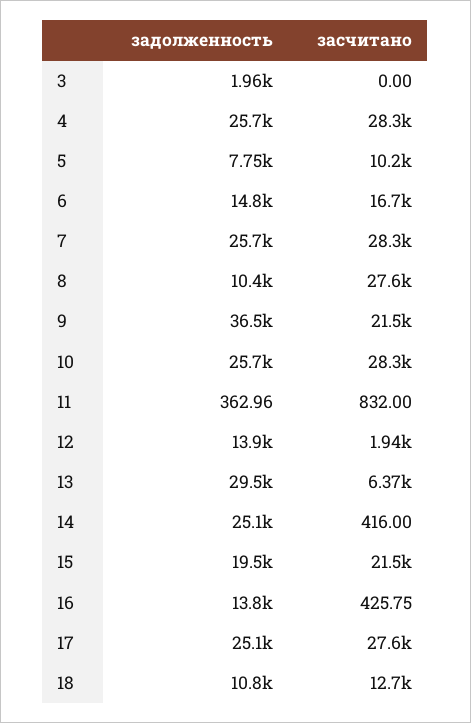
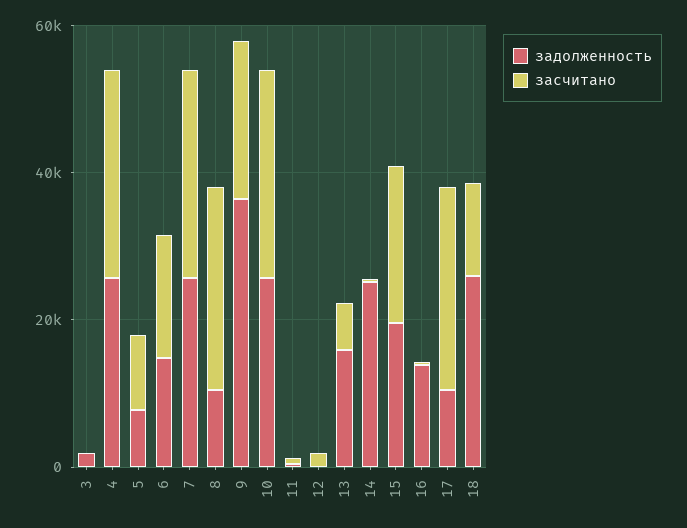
задолженность, 12: 13900 -> 0
задолженность, 13: 29500 -> 15000
задолженность, 17: 25100 -> 10000
задолженность, 18: 10800 -> 25000

